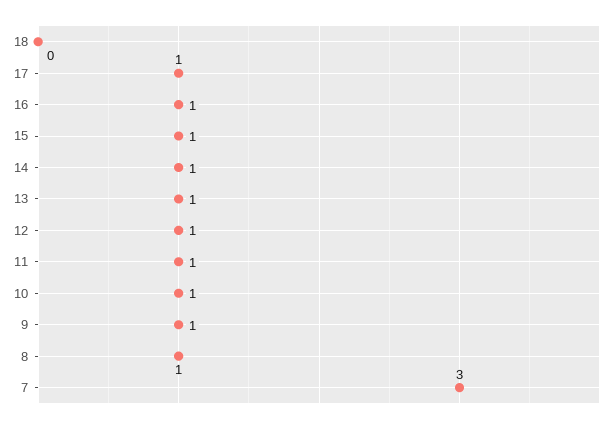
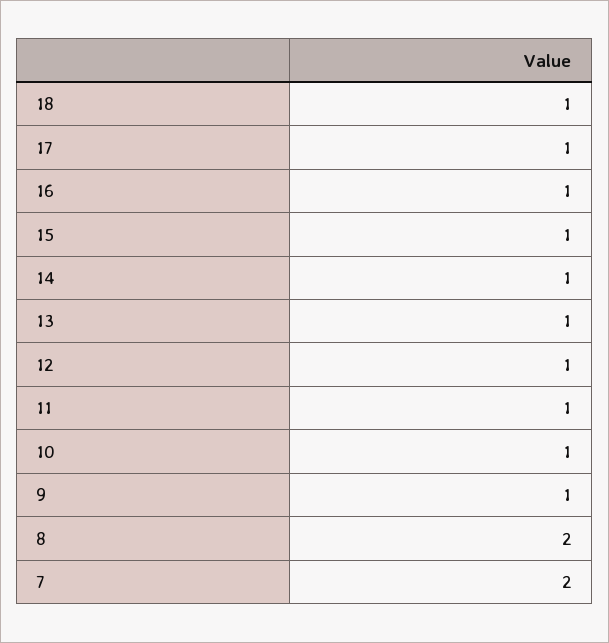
18: 0 -> 1
8: 1 -> 2
7: 3 -> 2

